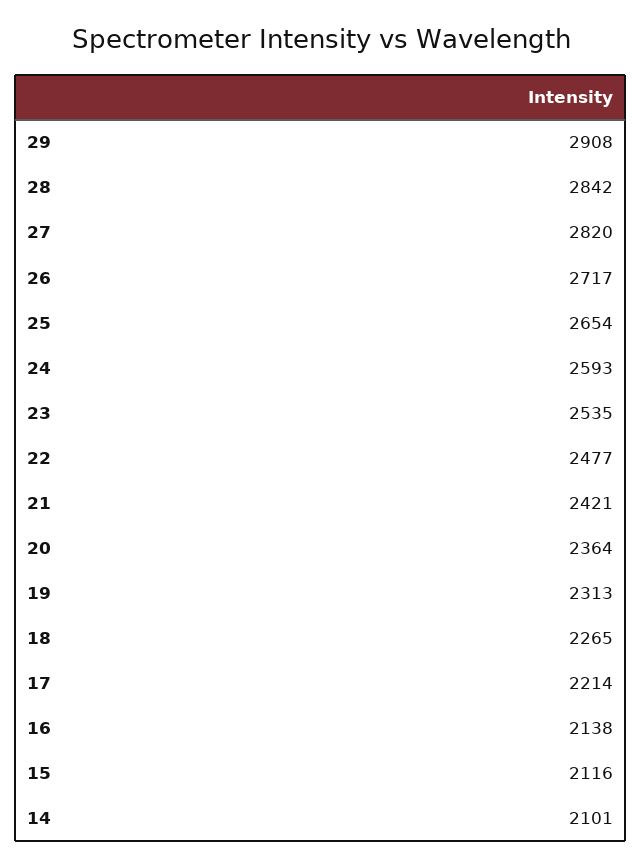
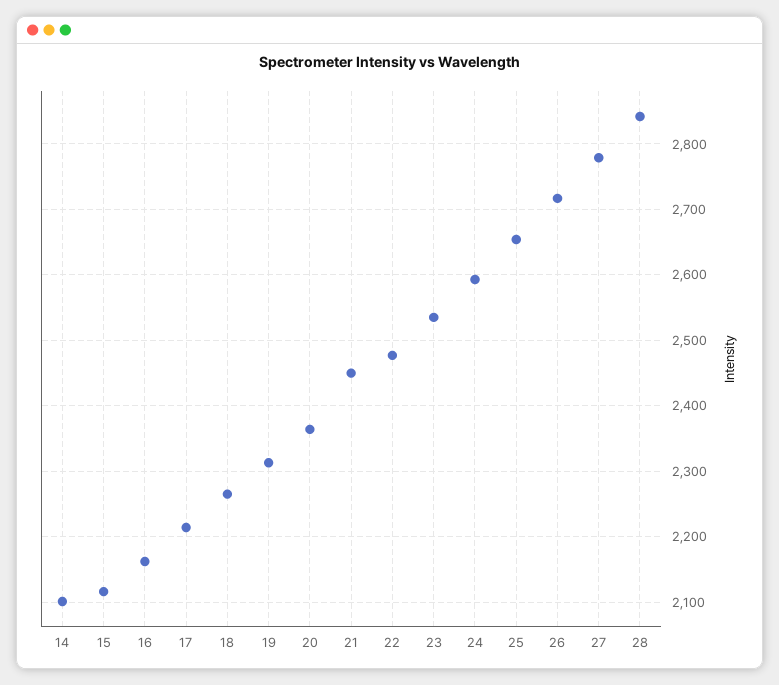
29: 2908 -> none
27: 2820 -> 2780
21: 2421 -> 2450
16: 2138 -> 2160

